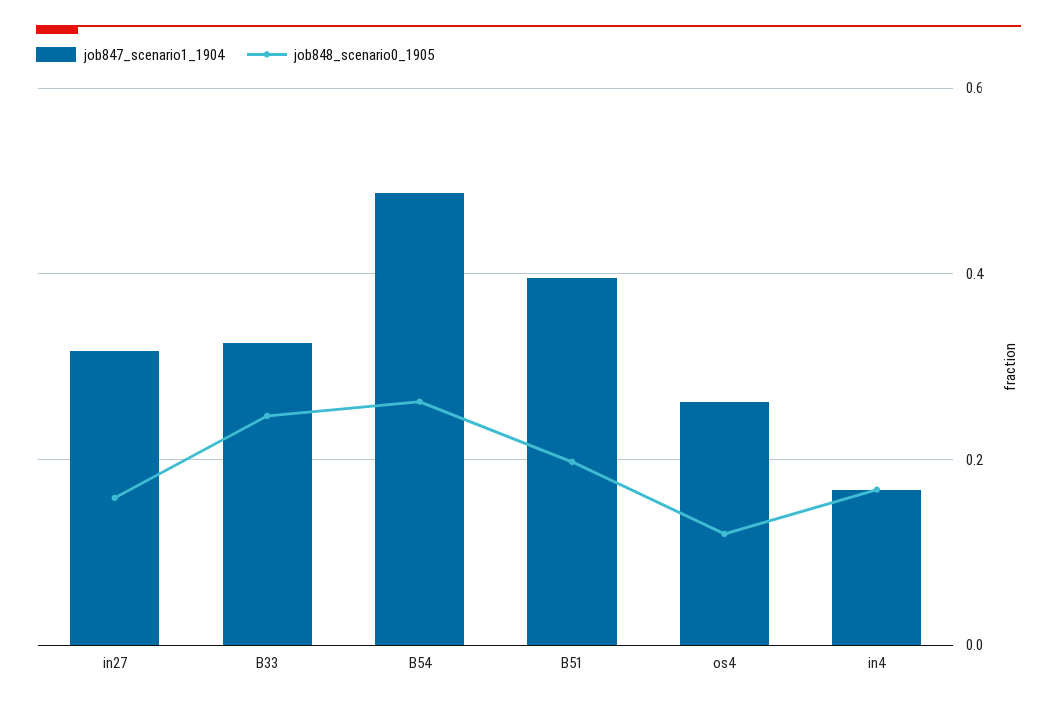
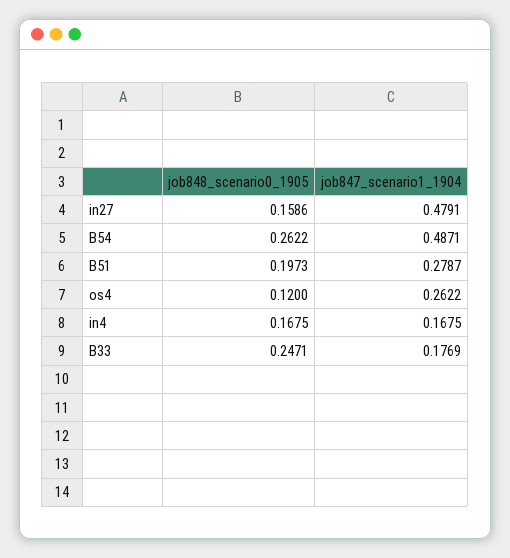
job847_scenario1_1904, in27: 0.32 -> 0.4791
job847_scenario1_1904, B33: 0.32 -> 0.1769
job847_scenario1_1904, B51: 0.4 -> 0.2787

